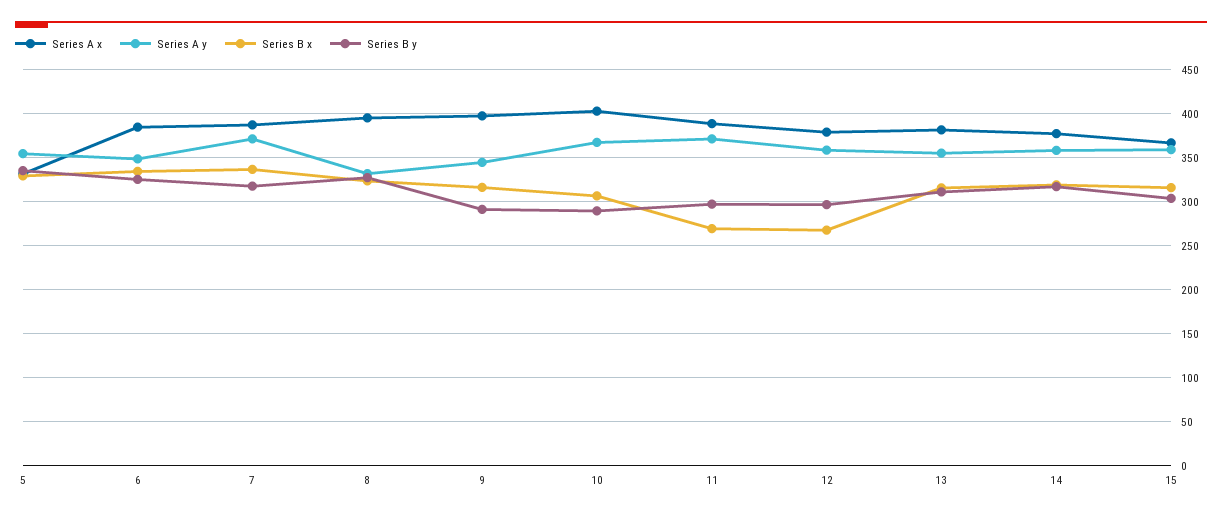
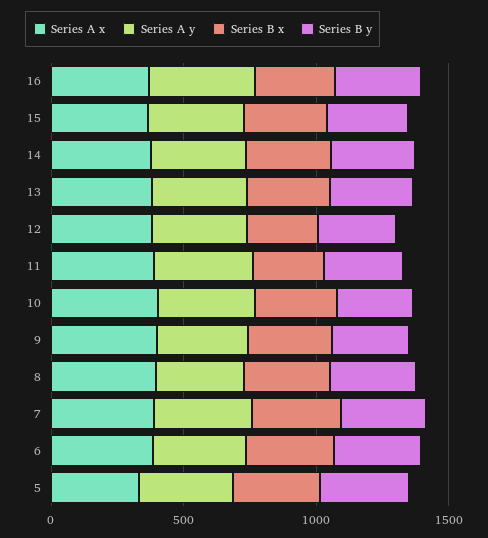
Series A x, 16: none -> 400
Series A y, 16: none -> 400
Series B x, 16: none -> 300
Series B y, 16: none -> 300

